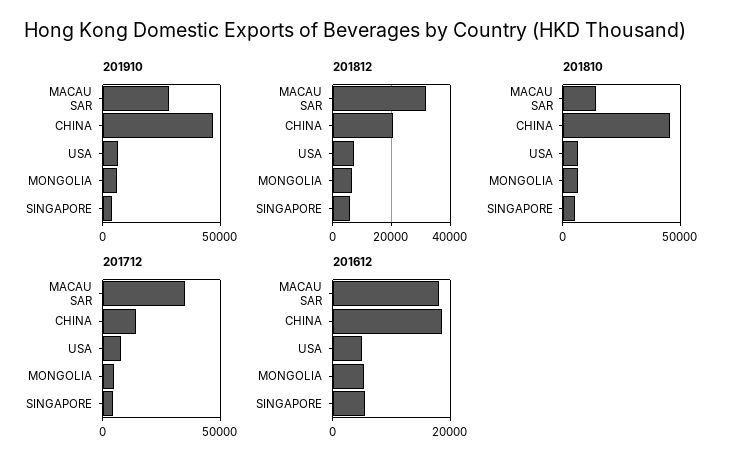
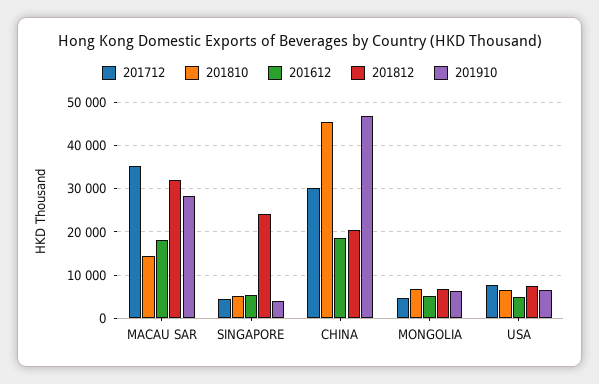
201812, SINGAPORE: 5000 -> 24000
201712, CHINA: 15000 -> 30000

